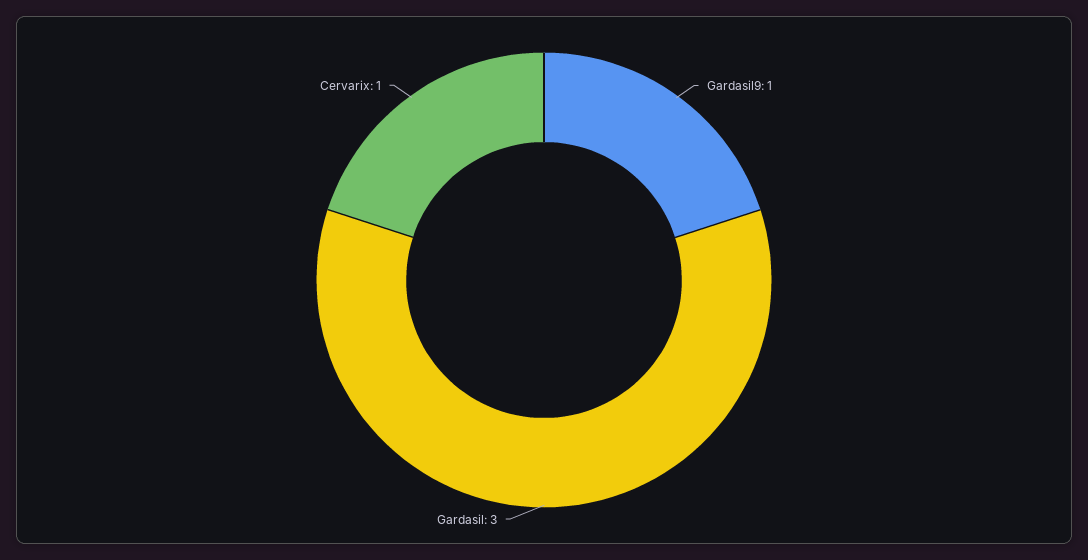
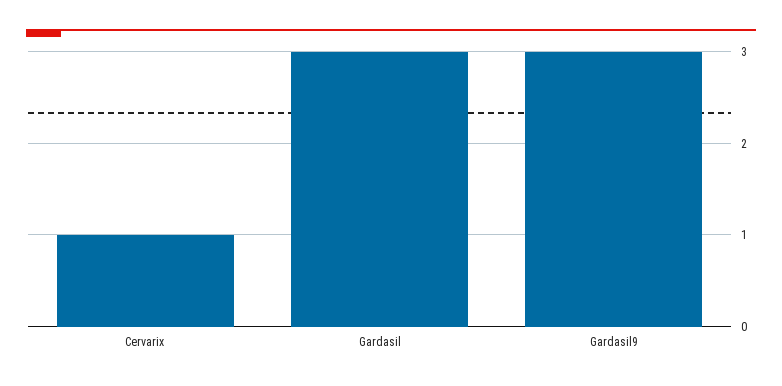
Gardasil9: 1 -> 3

